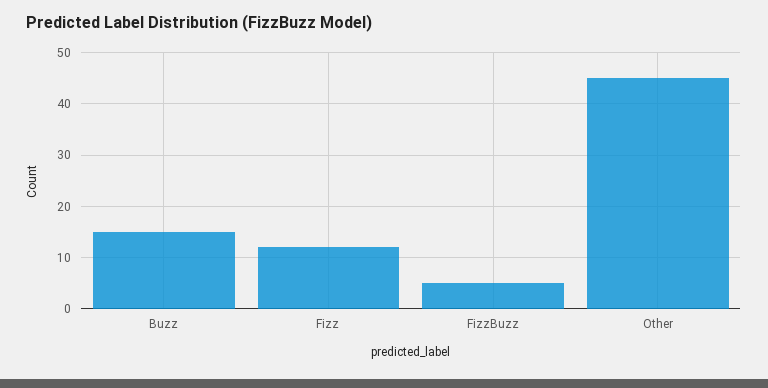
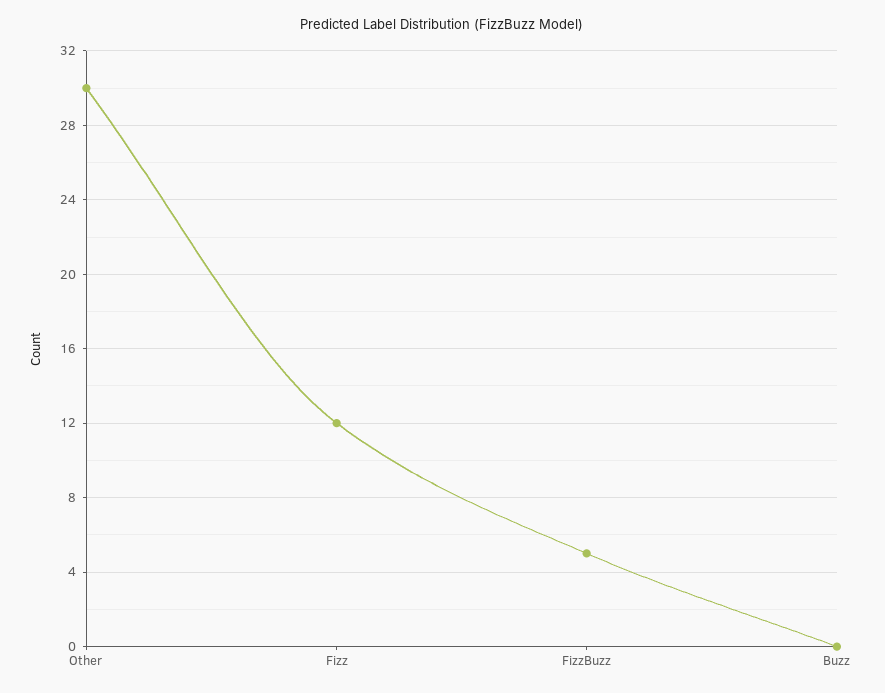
Buzz: 15 -> 0
Other: 45 -> 30

